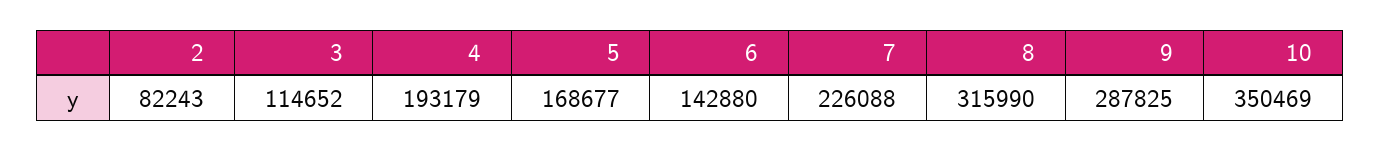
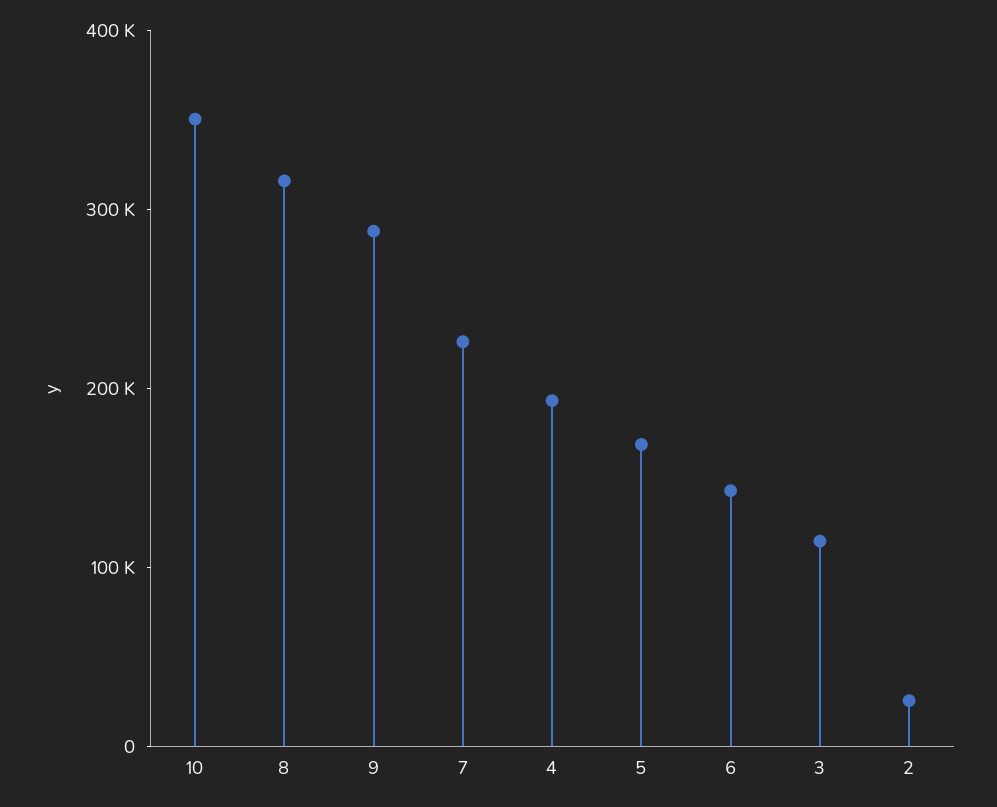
2: 82243 -> 20000

